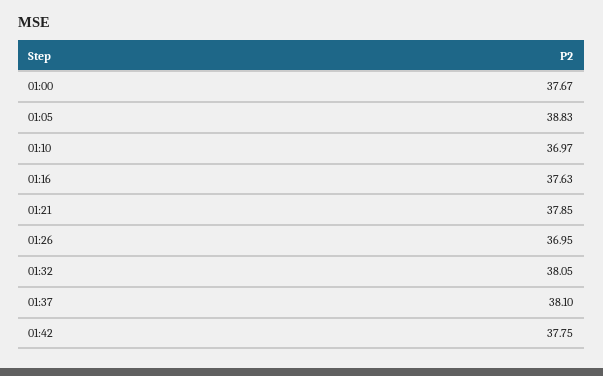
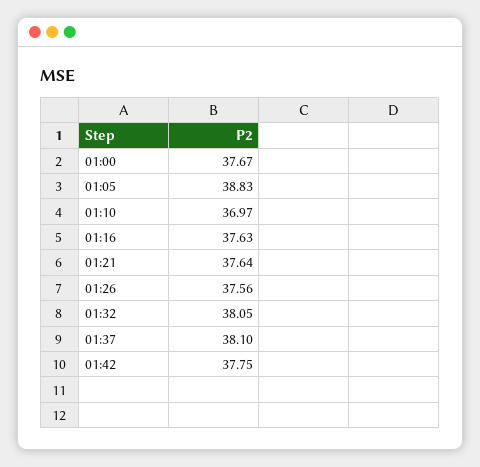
01:21: 37.85 -> 37.64
01:26: 36.95 -> 37.56

